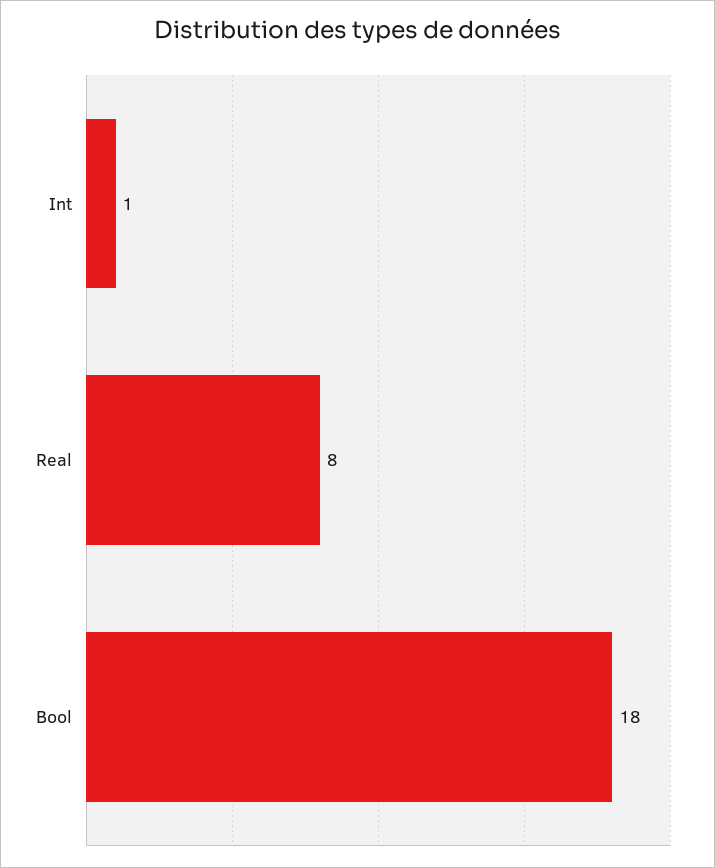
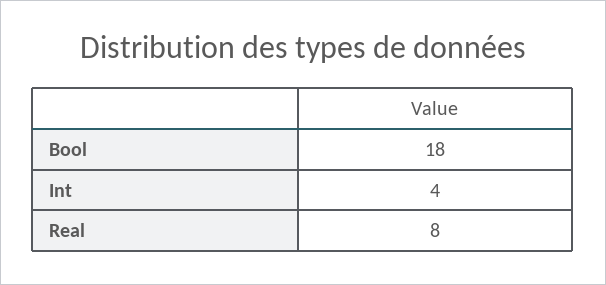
Int: 1 -> 4

